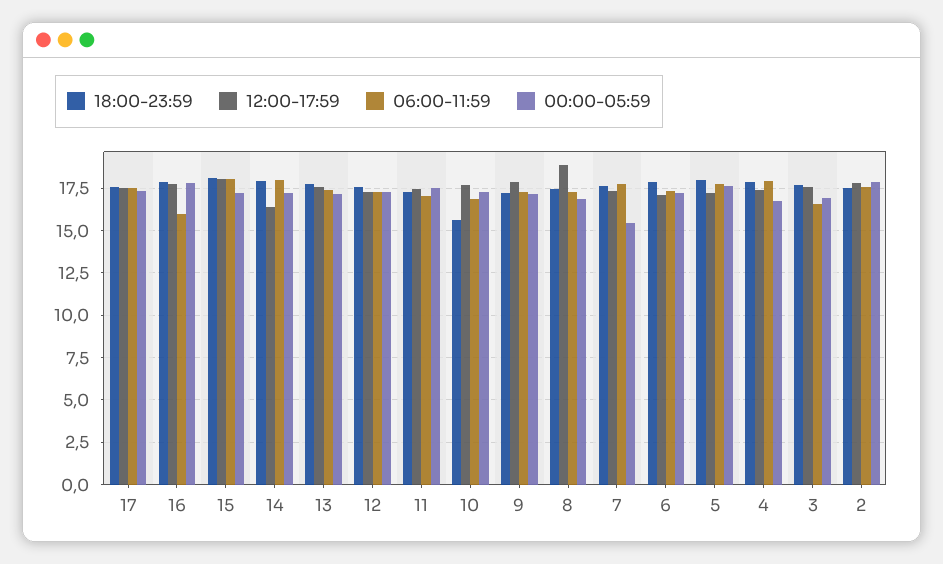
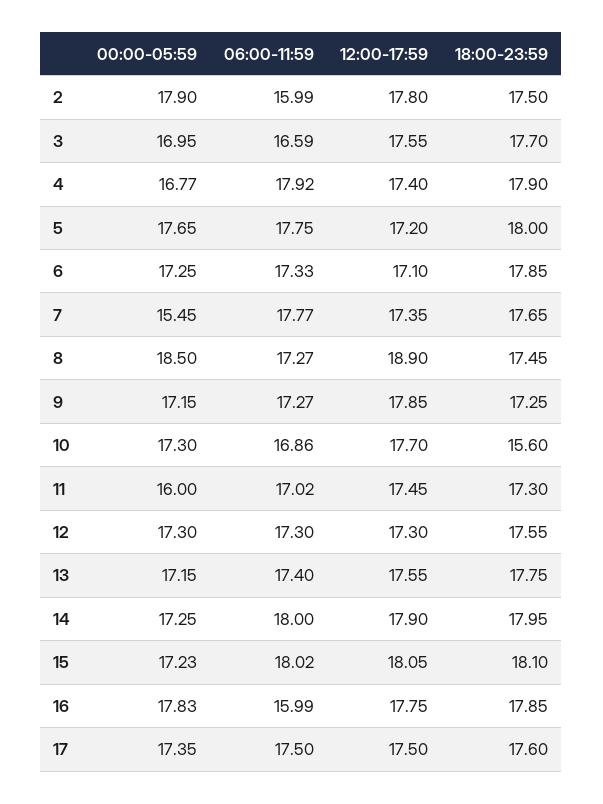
12:00-17:59, 14: 16.5 -> 17.9
00:00-05:59, 11: 17.5 -> 16
00:00-05:59, 8: 17 -> 18.5
06:00-11:59, 2: 17.5 -> 15.99

